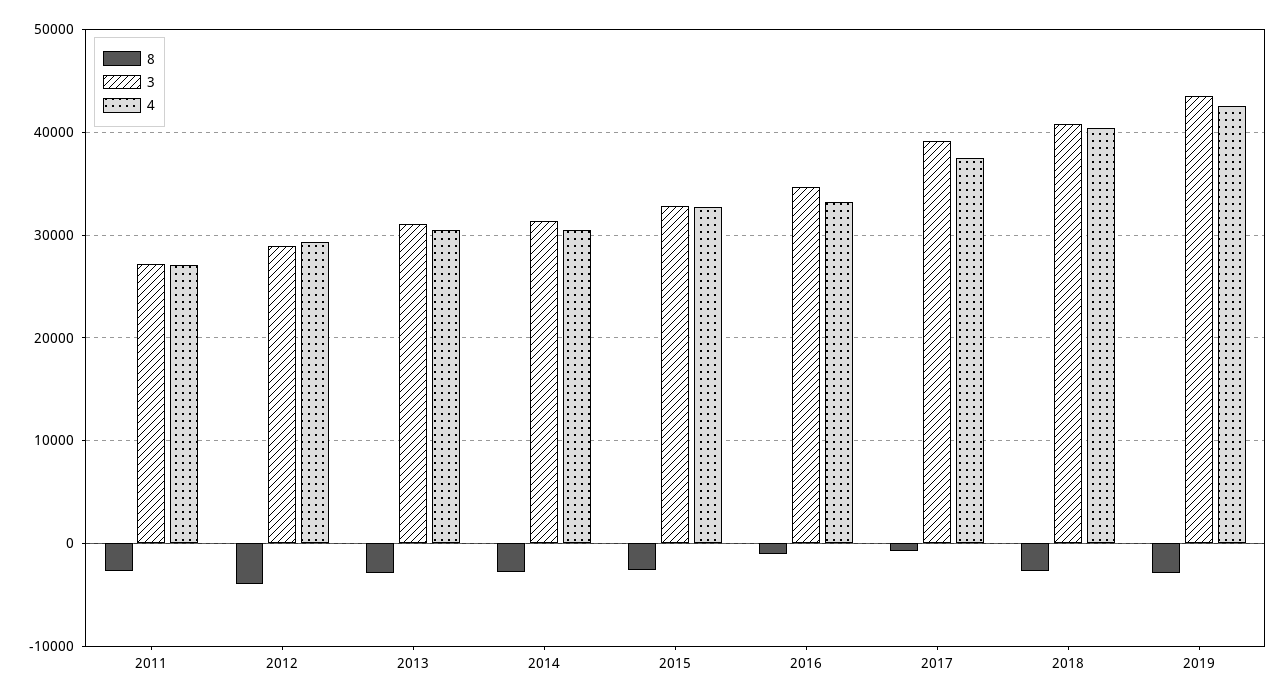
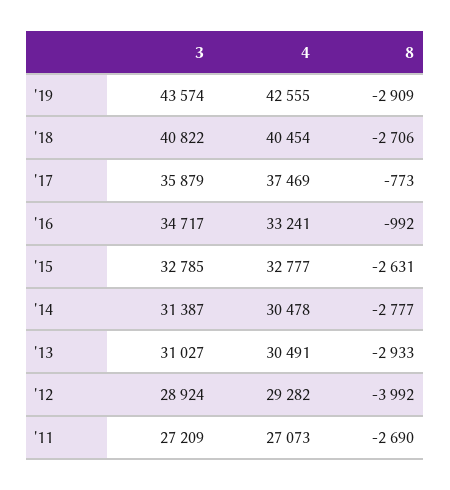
3, 2017: 39000 -> 35879

